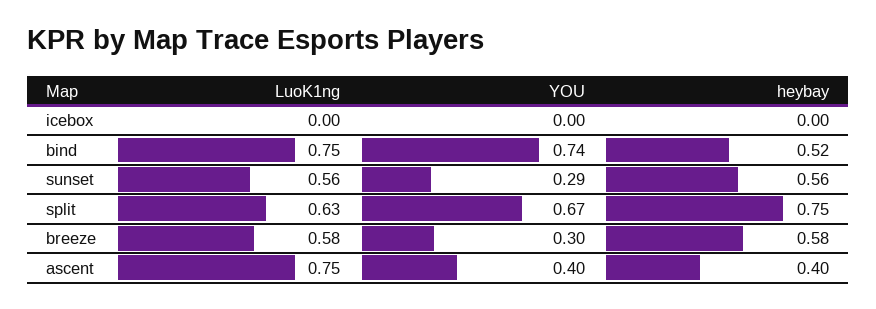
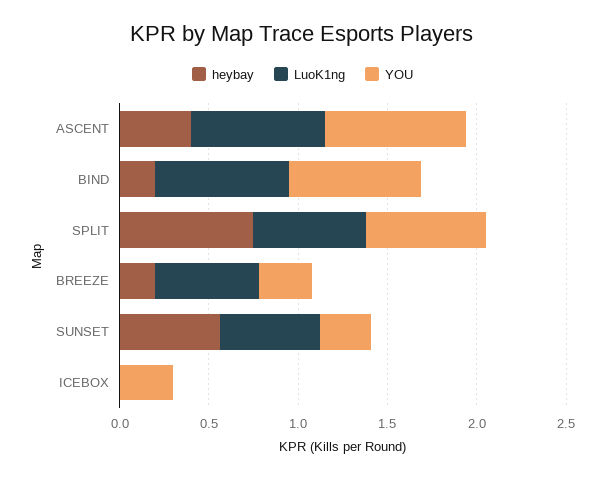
YOU, icebox: 0 -> 0.3
heybay, bind: 0.52 -> 0.2
heybay, breeze: 0.58 -> 0.2
YOU, ascent: 0.4 -> 0.8

